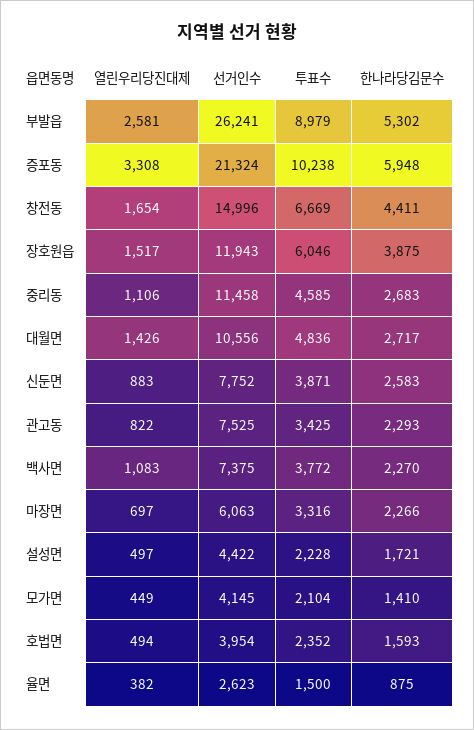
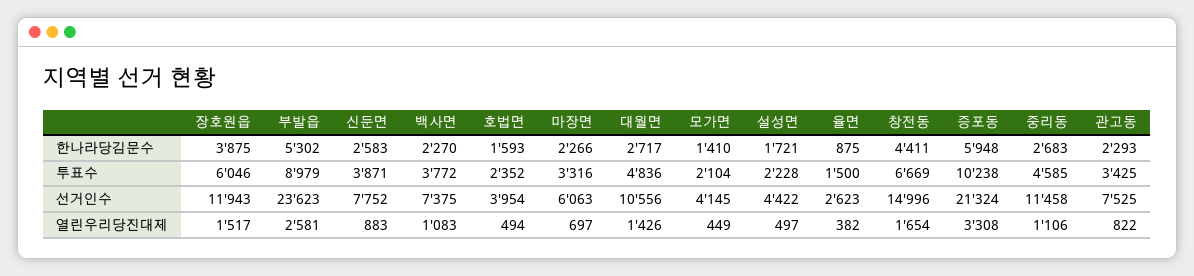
선거인수, 부발읍: 26241 -> 23623

